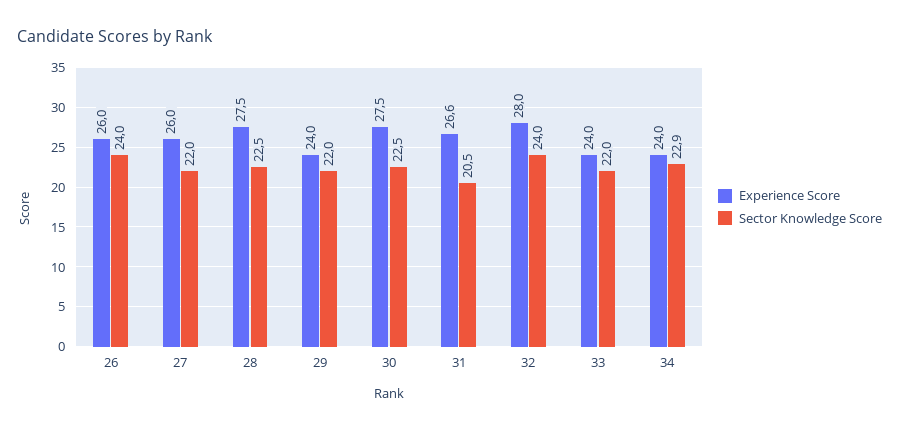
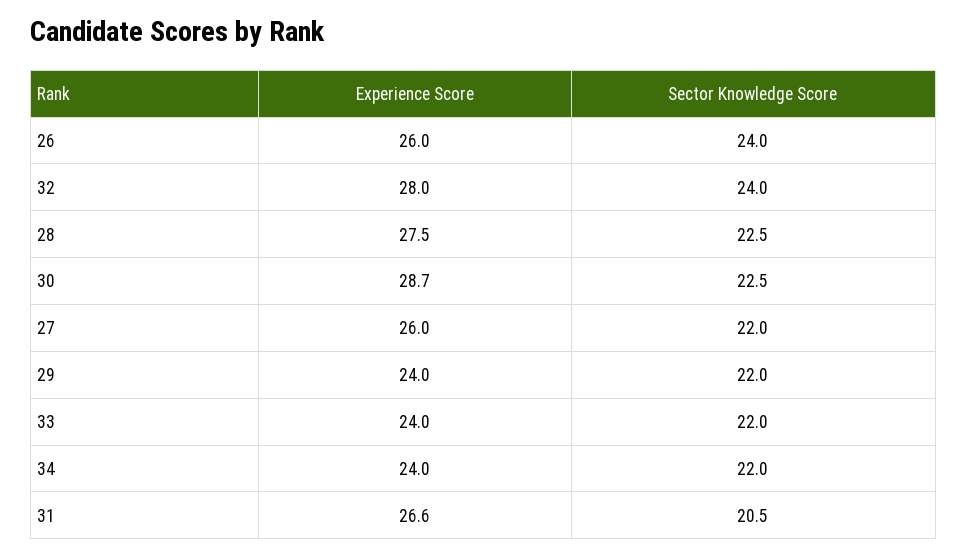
Experience Score, 30: 27.5 -> 28.7
Sector Knowledge Score, 34: 22.9 -> 22

